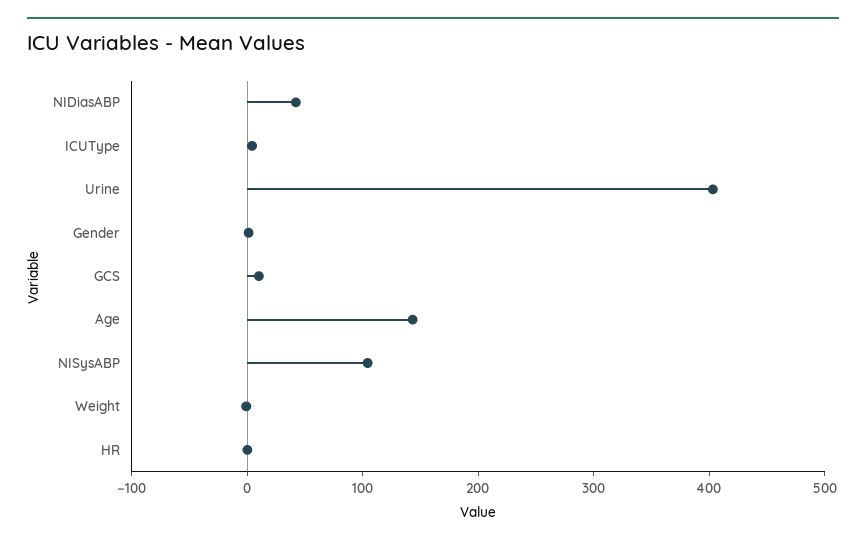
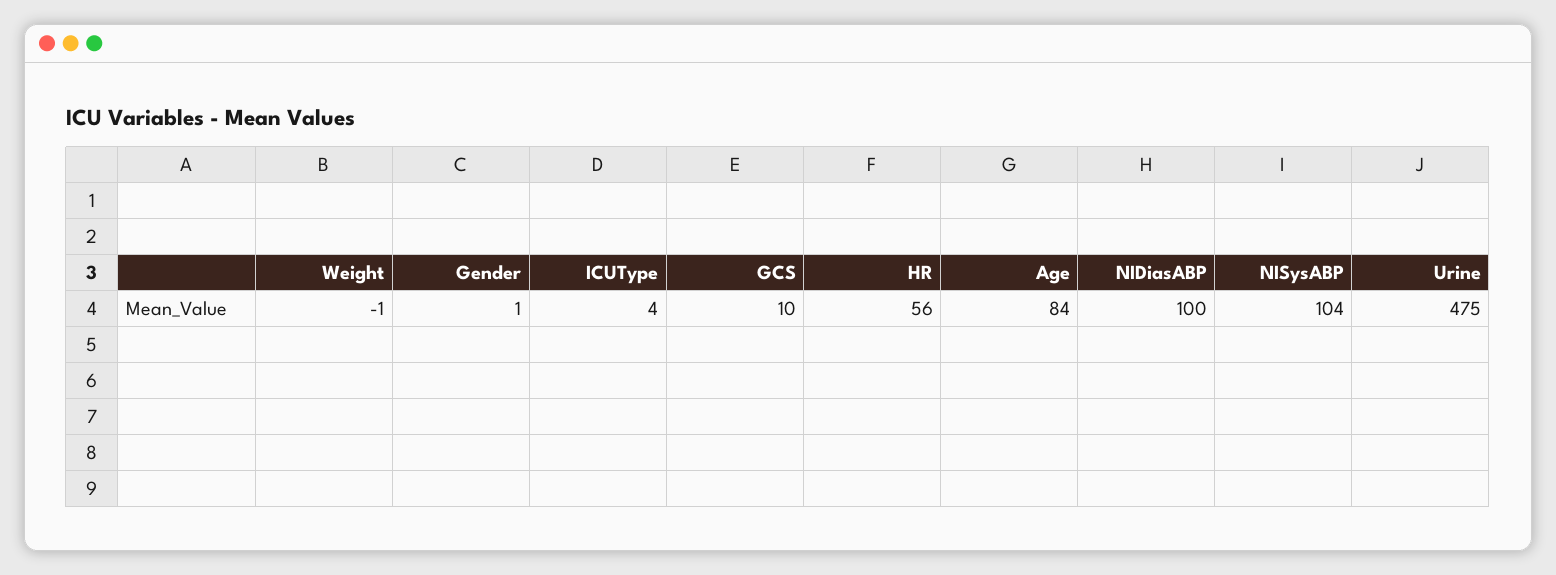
NIDiasABP: 40 -> 100
Urine: 400 -> 475
Age: 140 -> 84
HR: 0 -> 56

